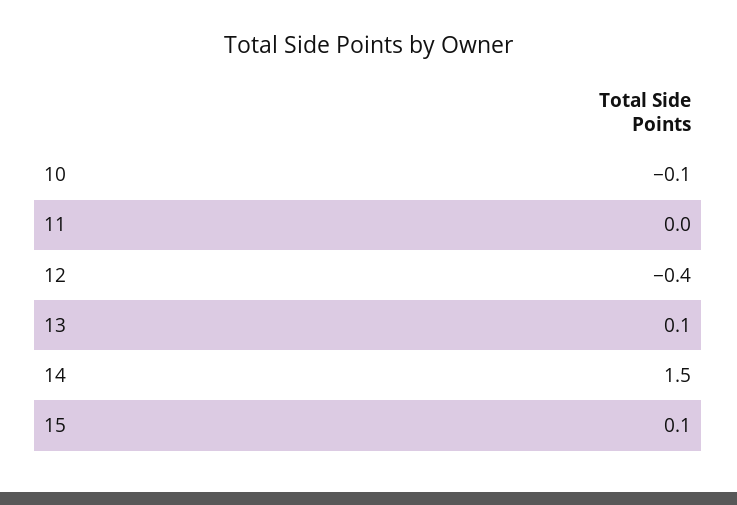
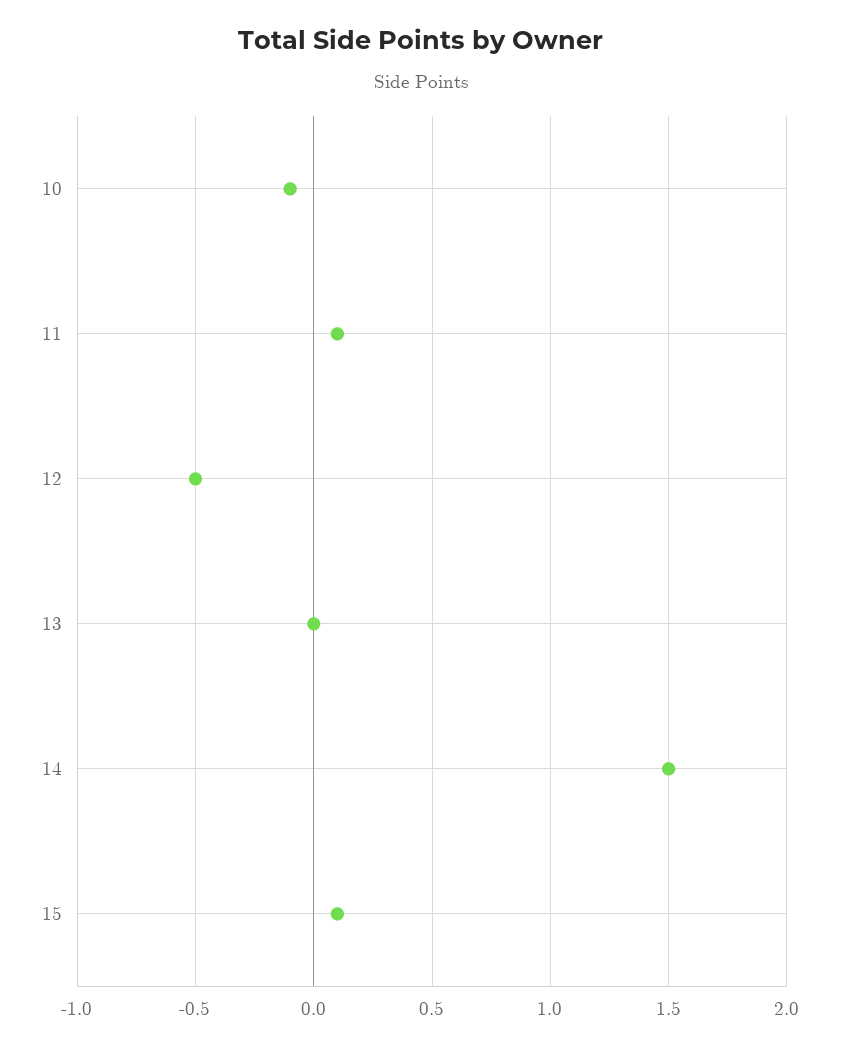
11: 0 -> 0.1
12: -0.4 -> -0.5
13: 0.1 -> 0

